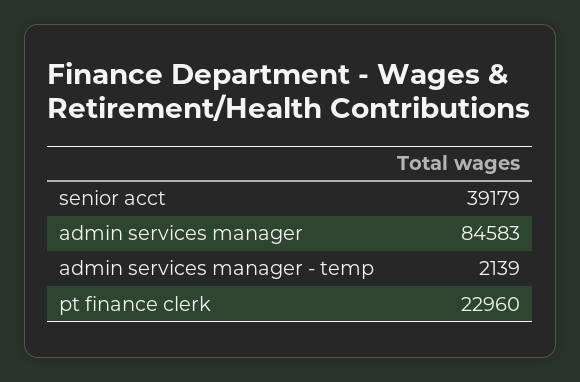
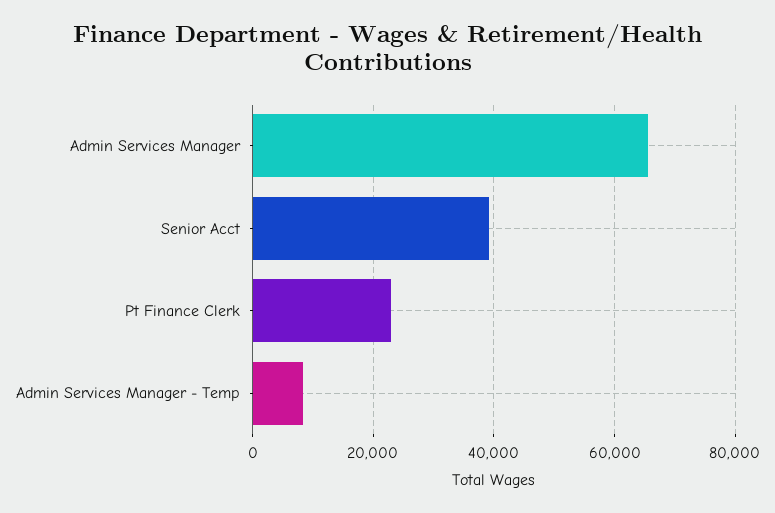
admin services manager: 84583 -> 66000
admin services manager - temp: 2139 -> 8000

